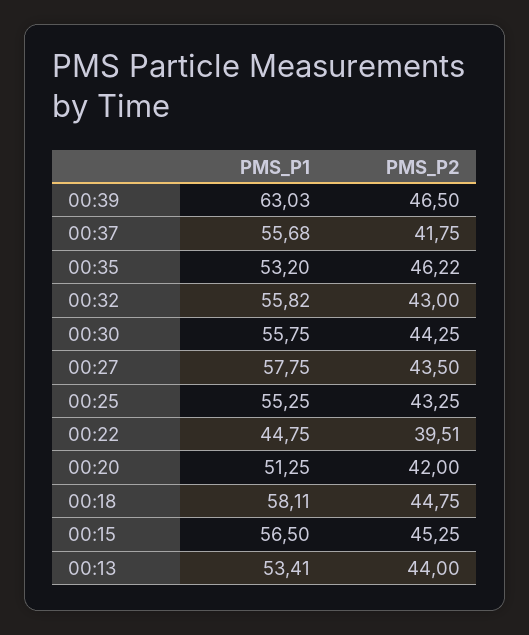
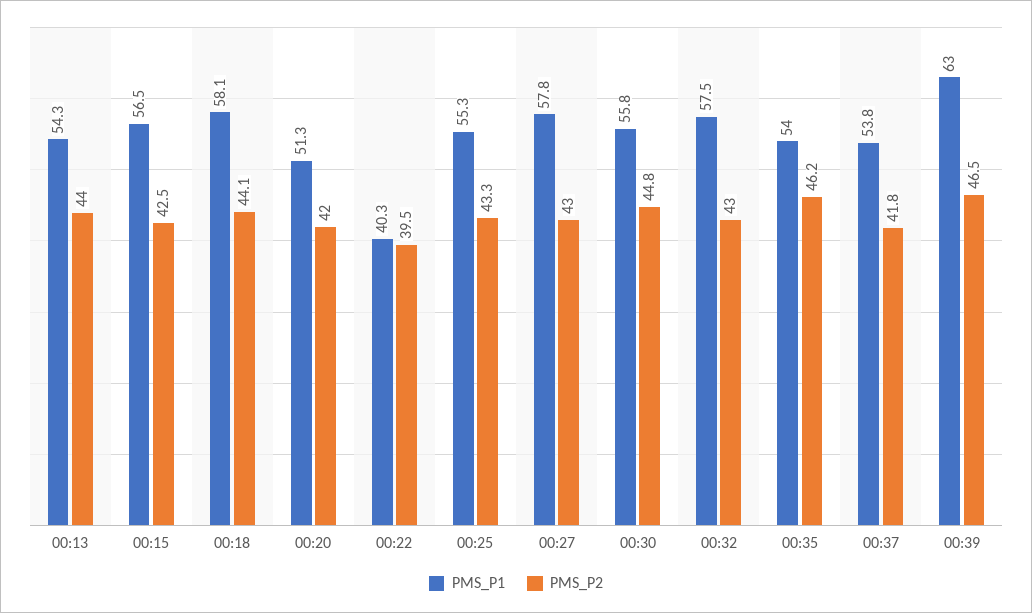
PMS_P1, 00:37: 55.68 -> 53.8
PMS_P1, 00:35: 53.2 -> 54
PMS_P1, 00:32: 55.82 -> 57.5
PMS_P2, 00:30: 44.25 -> 44.8
PMS_P2, 00:27: 43.5 -> 43
PMS_P1, 00:22: 44.75 -> 40.3
PMS_P2, 00:18: 44.75 -> 44.1
PMS_P2, 00:15: 45.25 -> 42.5
PMS_P1, 00:13: 53.41 -> 54.3

